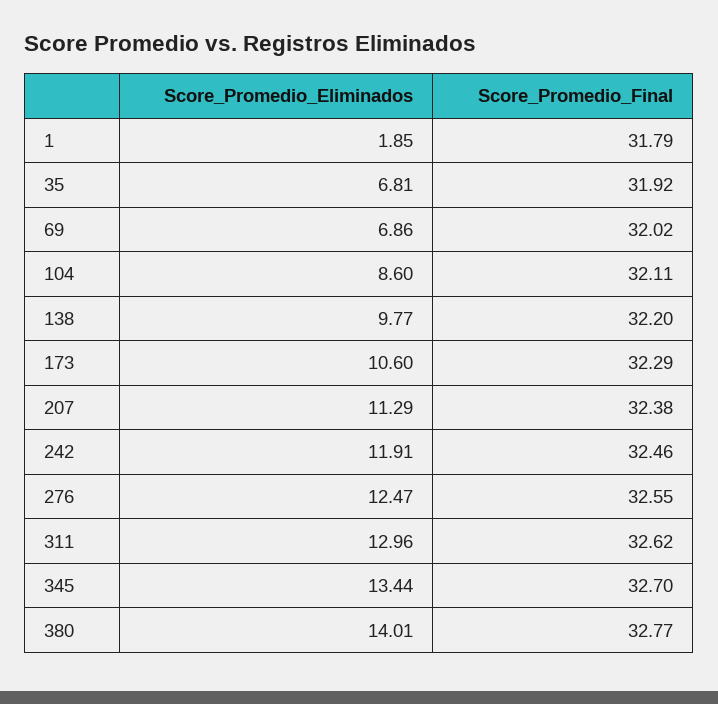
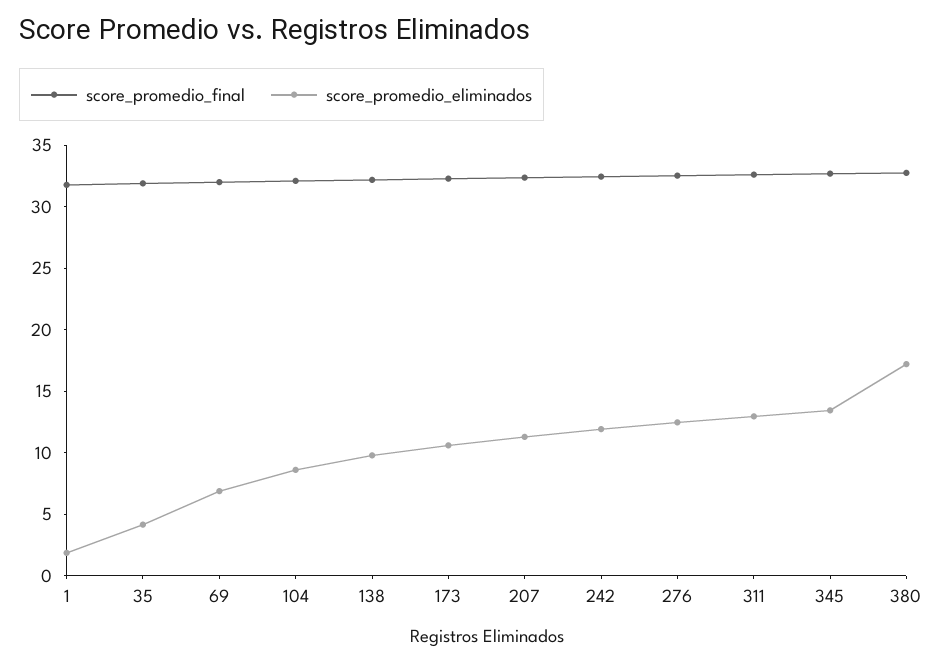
Score_Promedio_Eliminados, 35: 6.81 -> 4
Score_Promedio_Eliminados, 380: 14.01 -> 17

